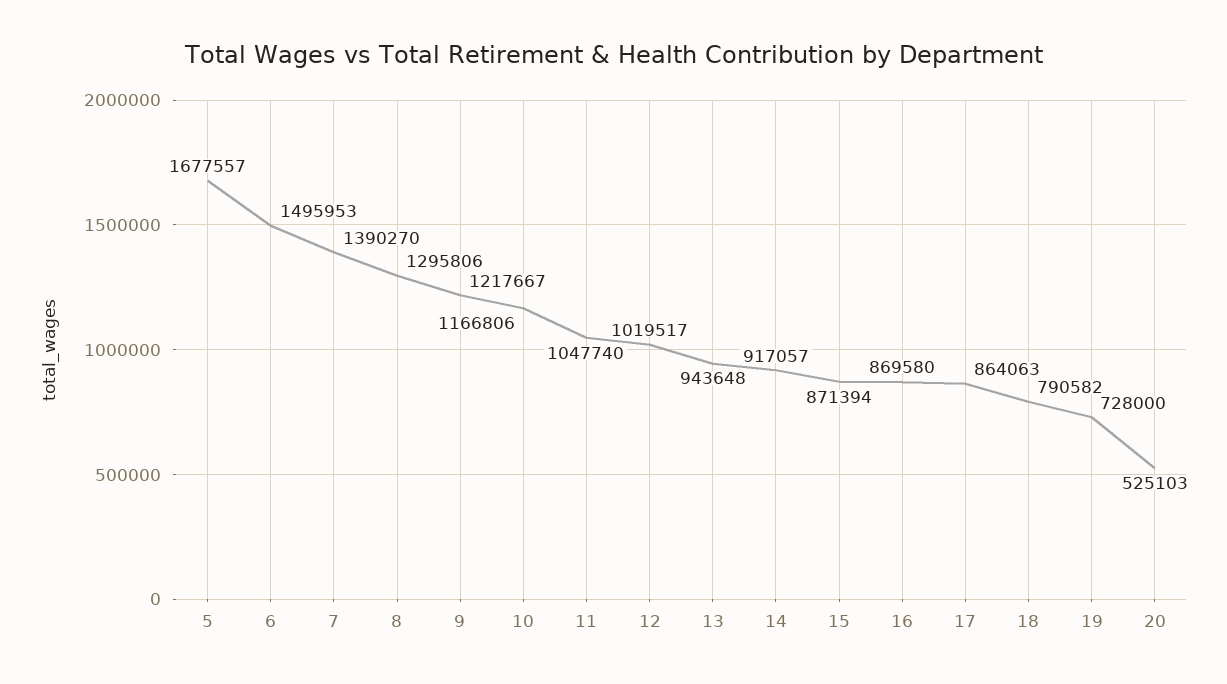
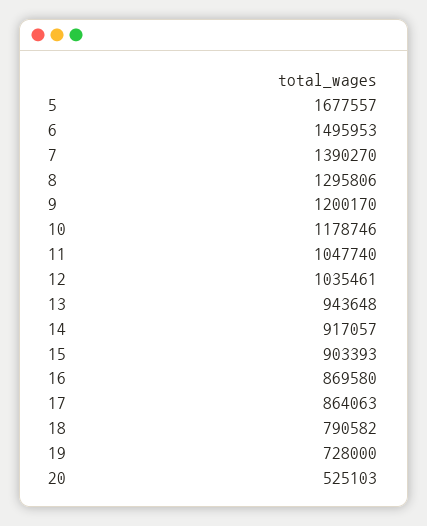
9: 1217667 -> 1200170
10: 1166806 -> 1178746
12: 1019517 -> 1035461
15: 871394 -> 903393

